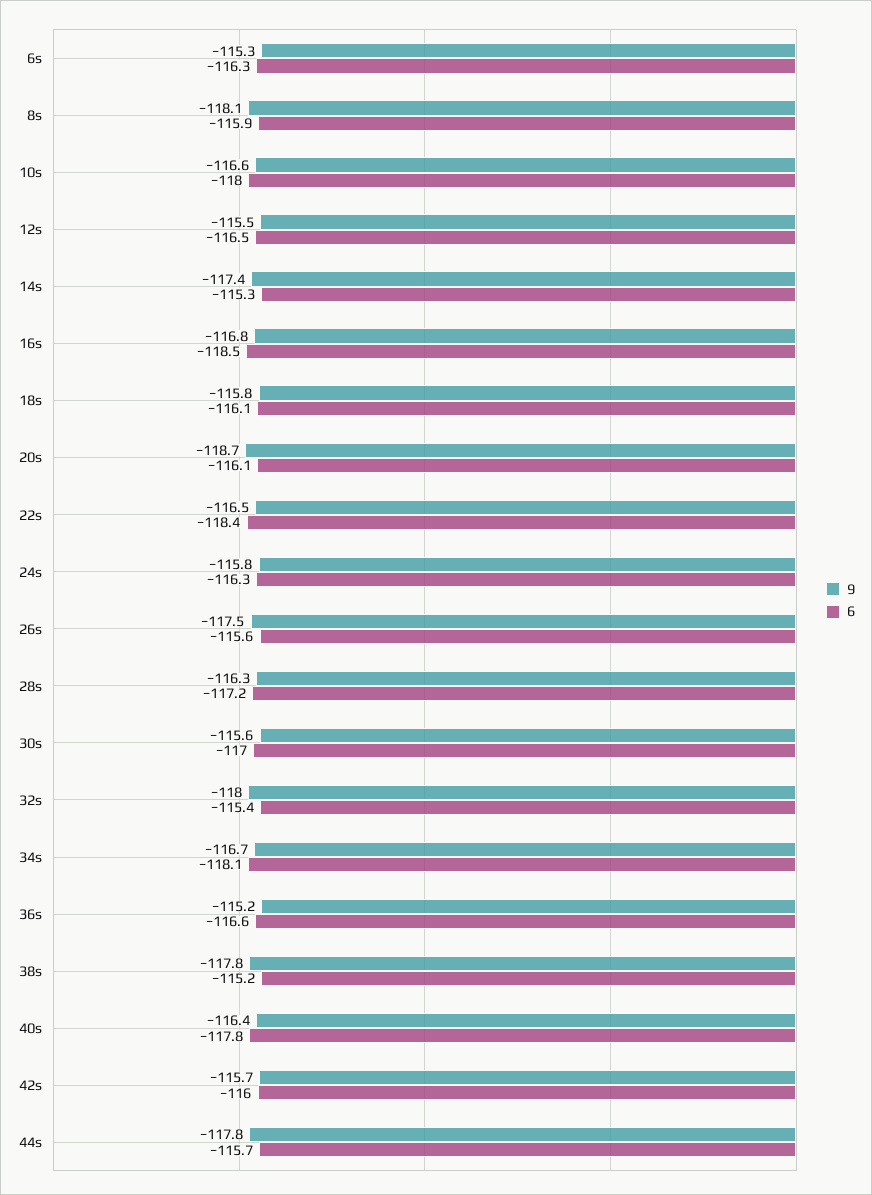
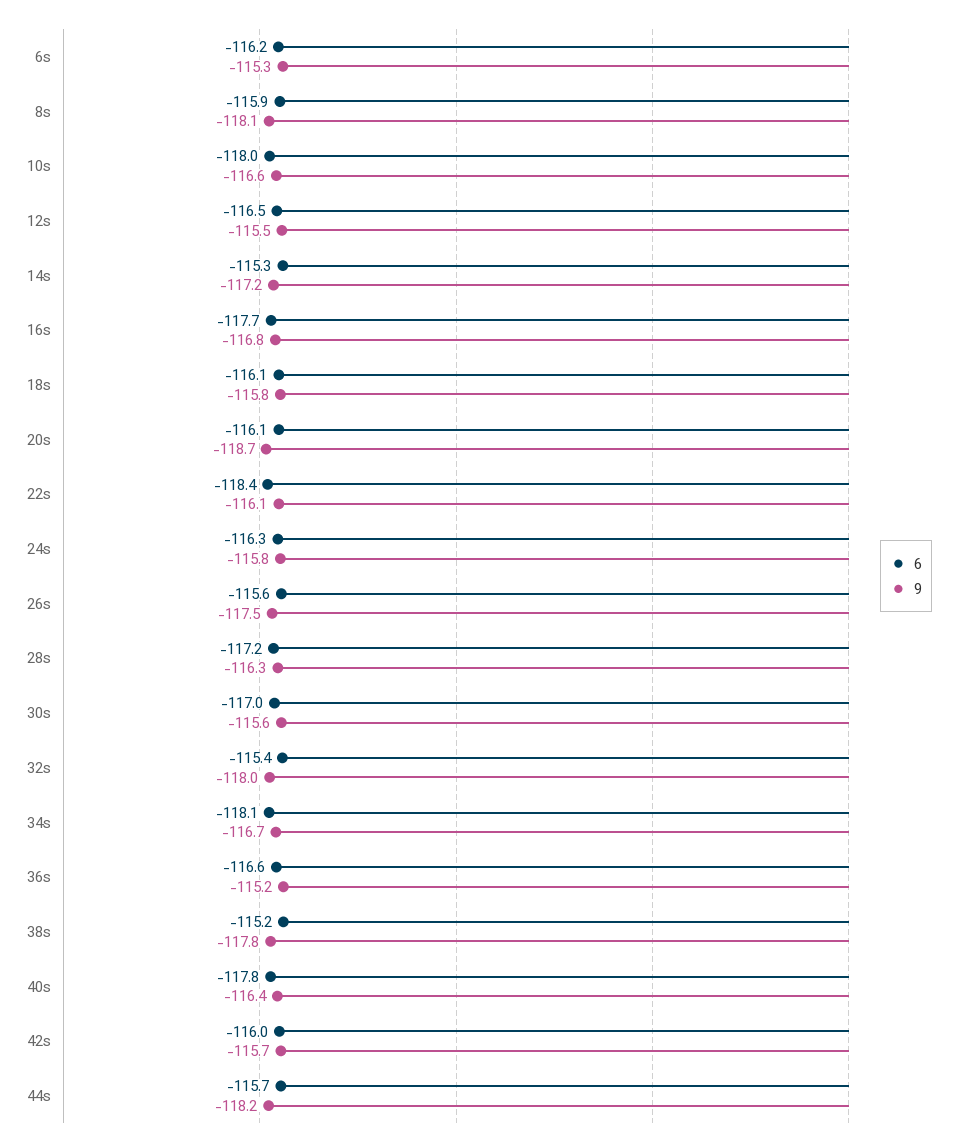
6, 6s: -116.3 -> -116.2
9, 14s: -117.4 -> -117.2
6, 16s: -118.5 -> -117.7
9, 22s: -116.5 -> -116.1
9, 44s: -117.8 -> -118.2

